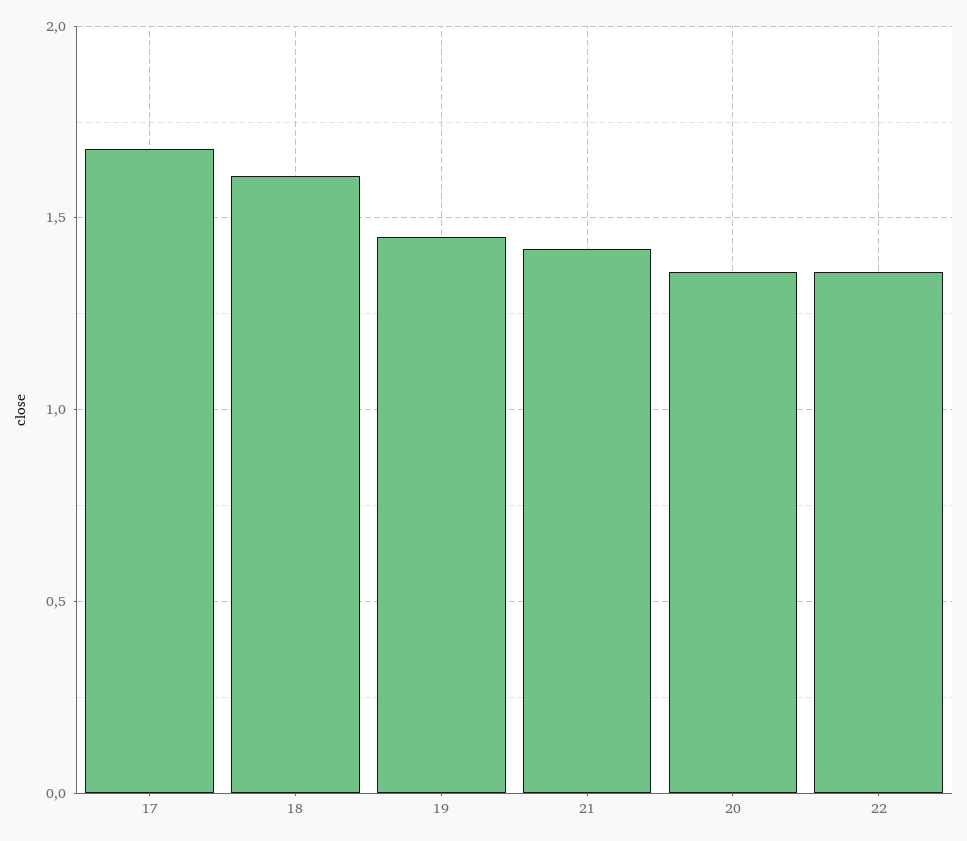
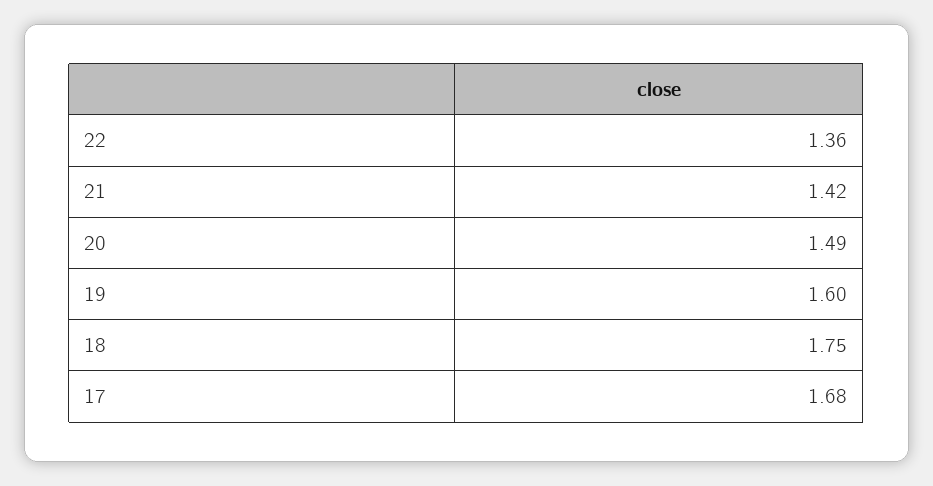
18: 1.6 -> 1.75
19: 1.45 -> 1.6
20: 1.35 -> 1.49

